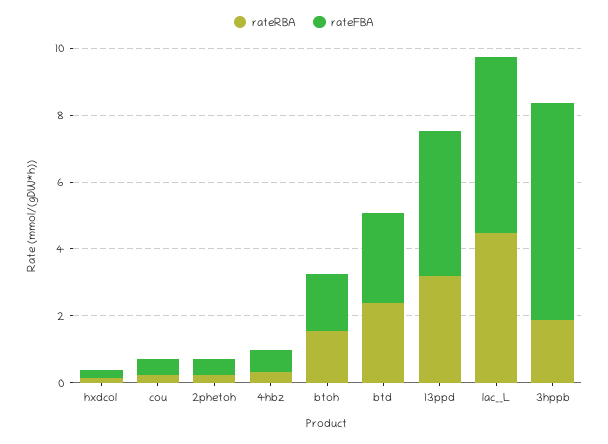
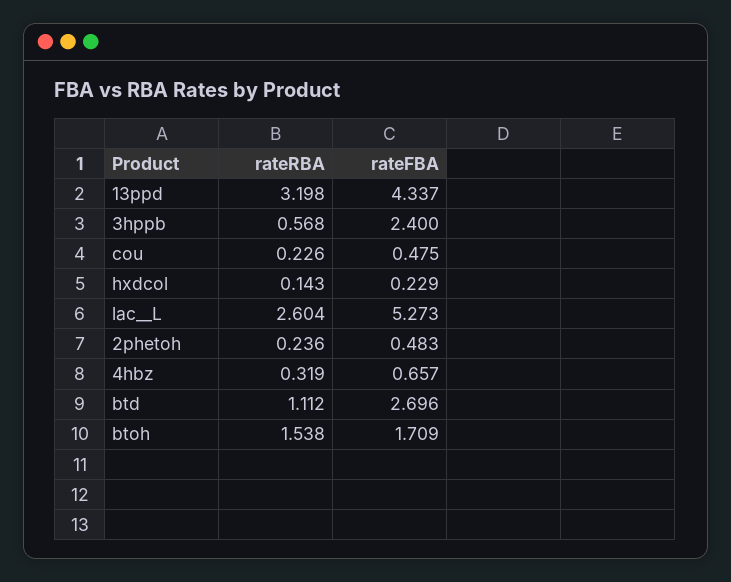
rateRBA, btd: 2.5 -> 1.112
rateRBA, lac__L: 4.5 -> 2.604
rateRBA, 3hppb: 2 -> 0.568
rateFBA, 3hppb: 6.5 -> 2.4

